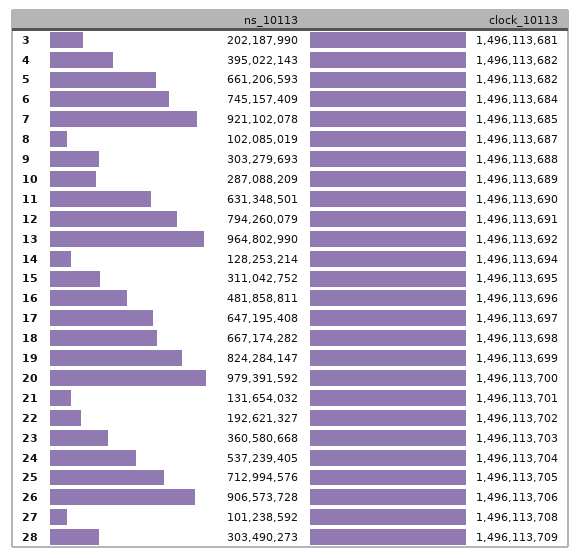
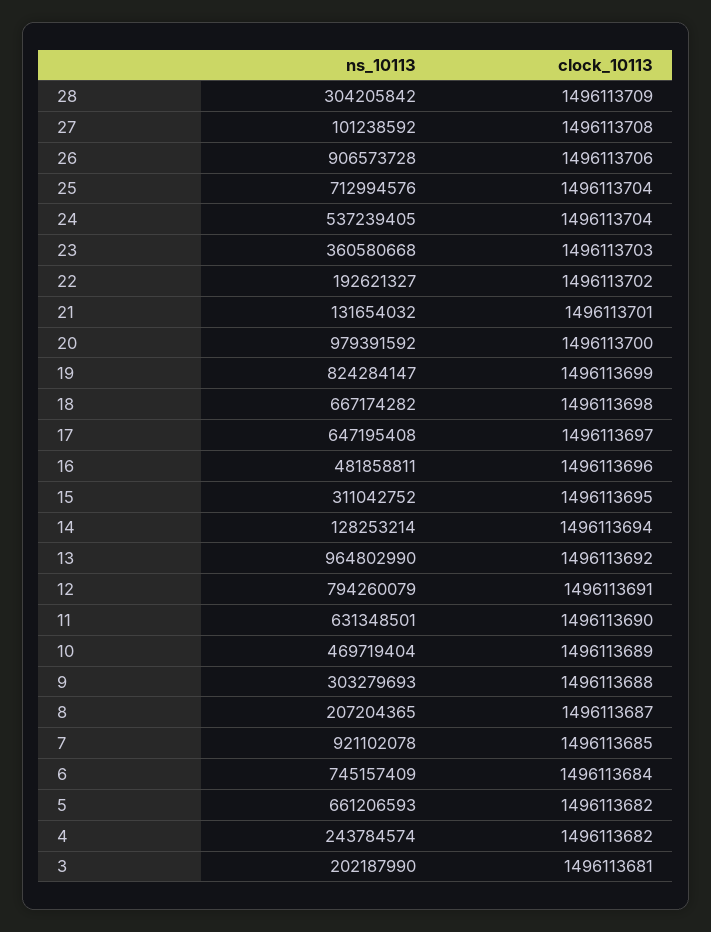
ns_10113, 4: 395022143 -> 243784574
ns_10113, 8: 102085019 -> 207204365
ns_10113, 10: 287088209 -> 469719404
clock_10113, 25: 1496113705 -> 1496113704
ns_10113, 28: 303490273 -> 304205842

